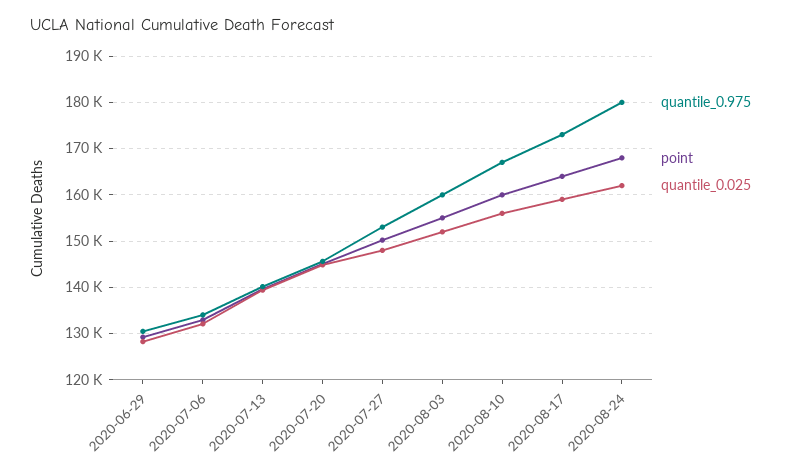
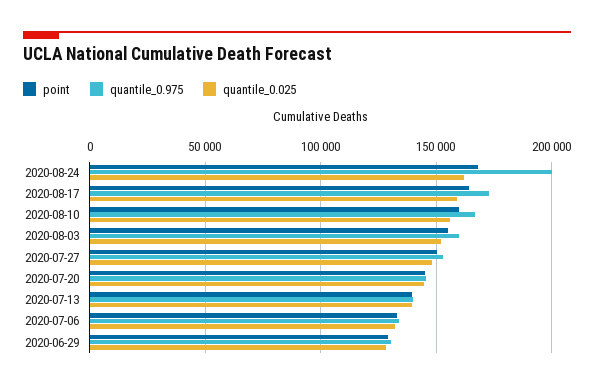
quantile_0.975, 2020-08-24: 180000 -> 200000

